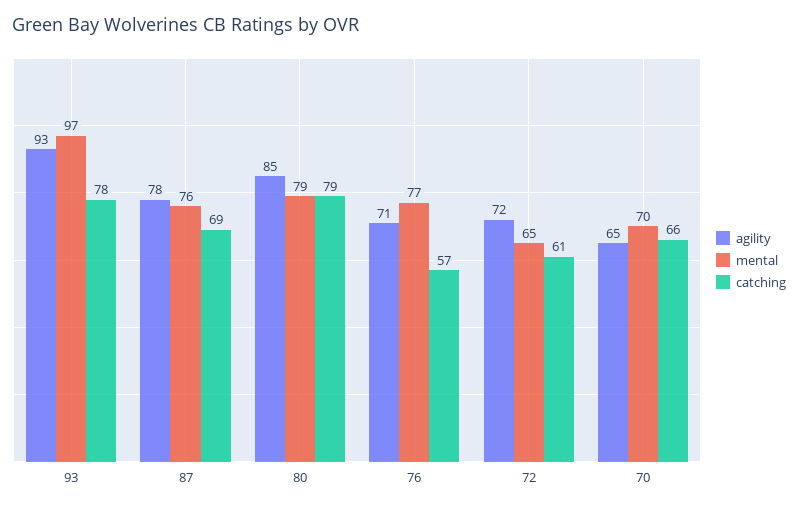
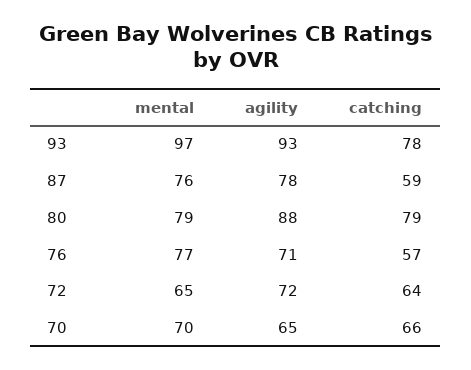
catching, 87: 69 -> 59
agility, 80: 85 -> 88
catching, 72: 61 -> 64

